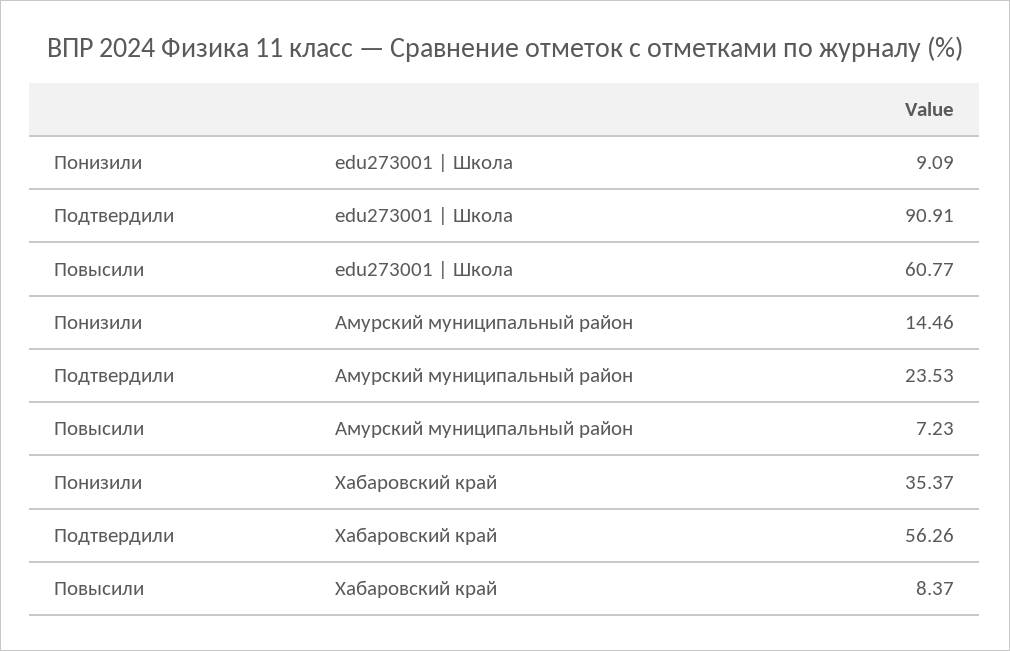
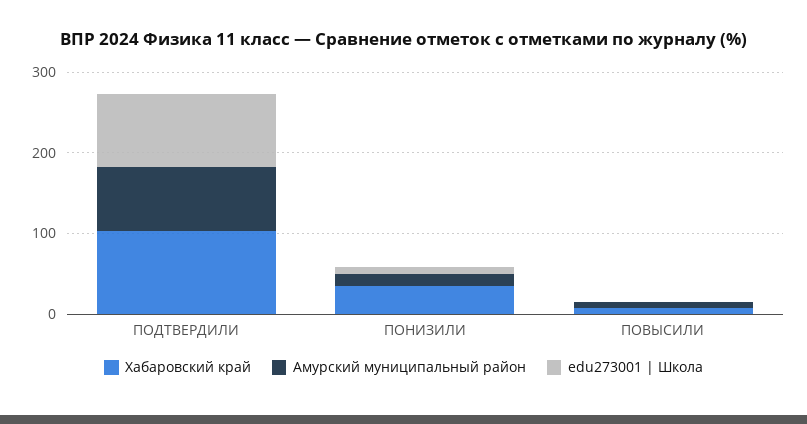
edu273001 | Школа, Повысили: 60.77 -> 0
Амурский муниципальный район, Подтвердили: 23.53 -> 80
Хабаровский край, Подтвердили: 56.26 -> 100

